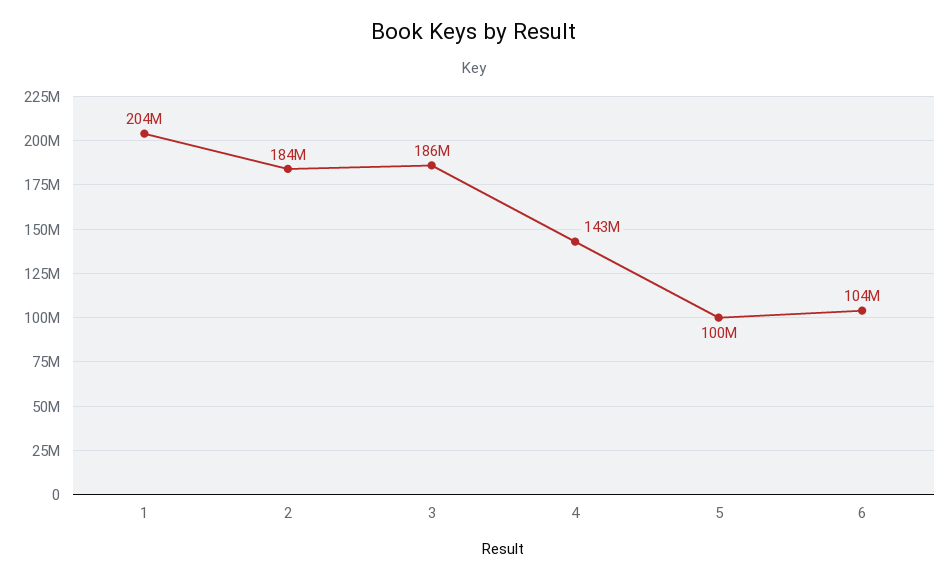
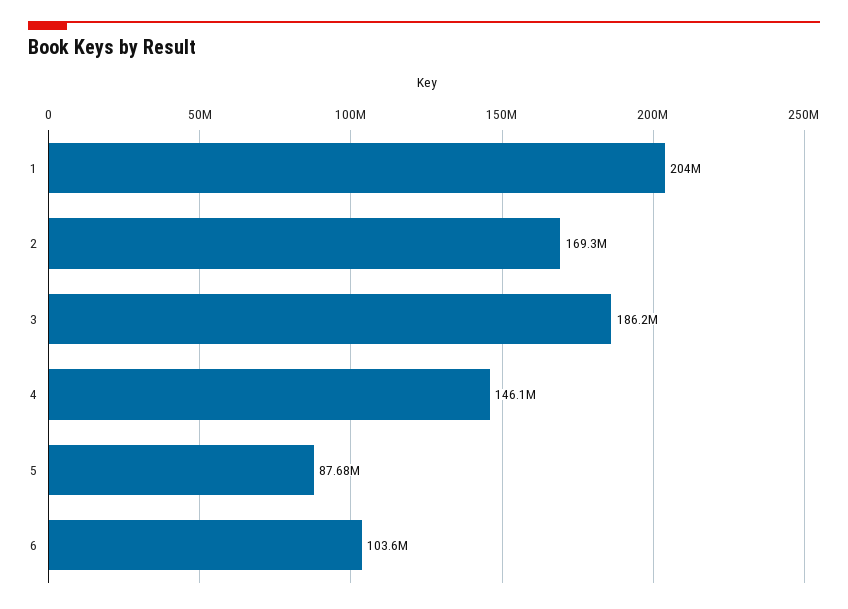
2: 184000000 -> 169300000
4: 143000000 -> 146100000
5: 100000000 -> 87680000

